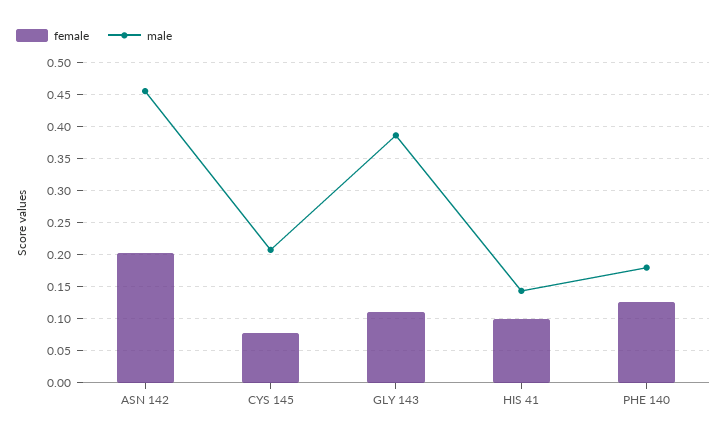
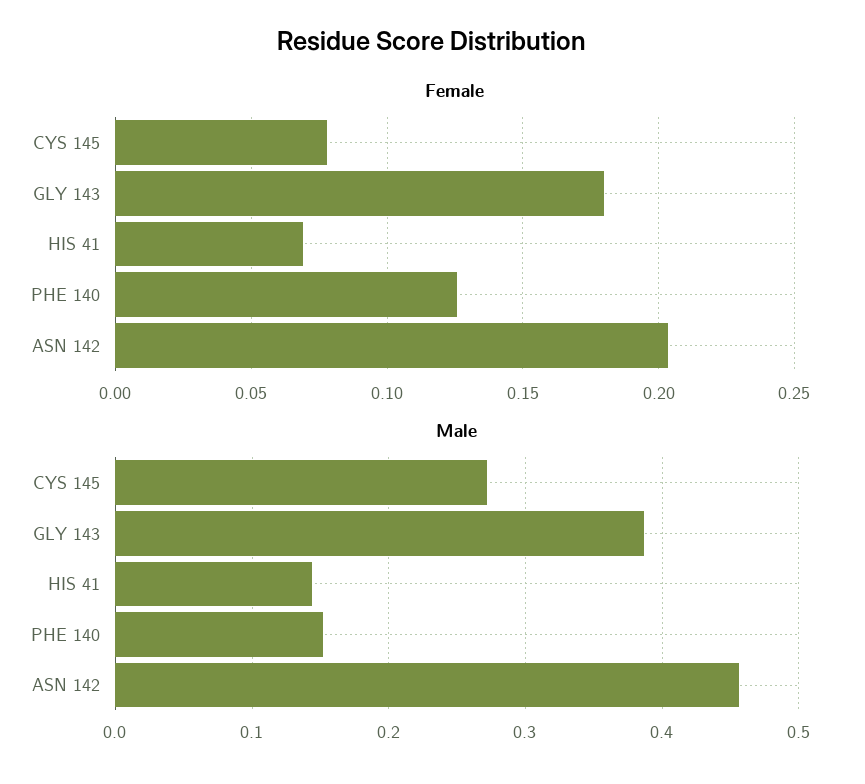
male, CYS 145: 0.21 -> 0.27
female, GLY 143: 0.11 -> 0.18
female, HIS 41: 0.1 -> 0.07
male, PHE 140: 0.18 -> 0.15

